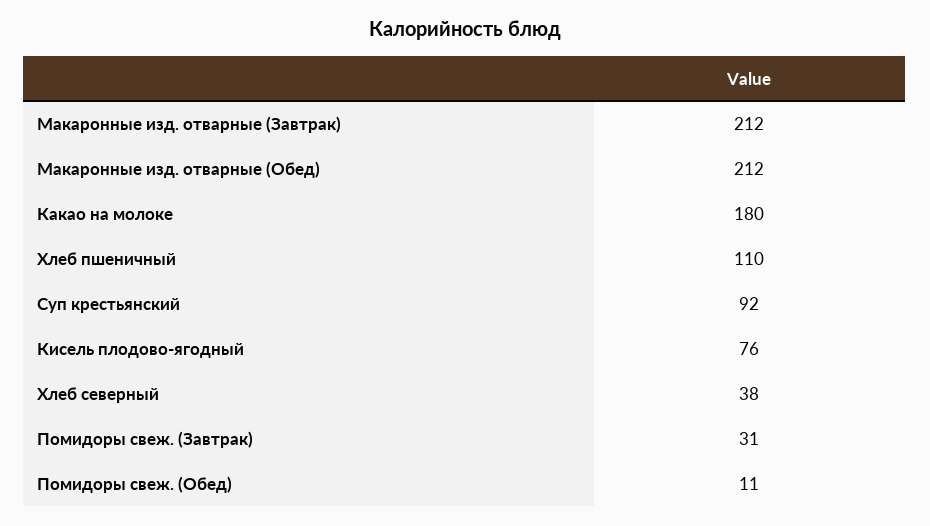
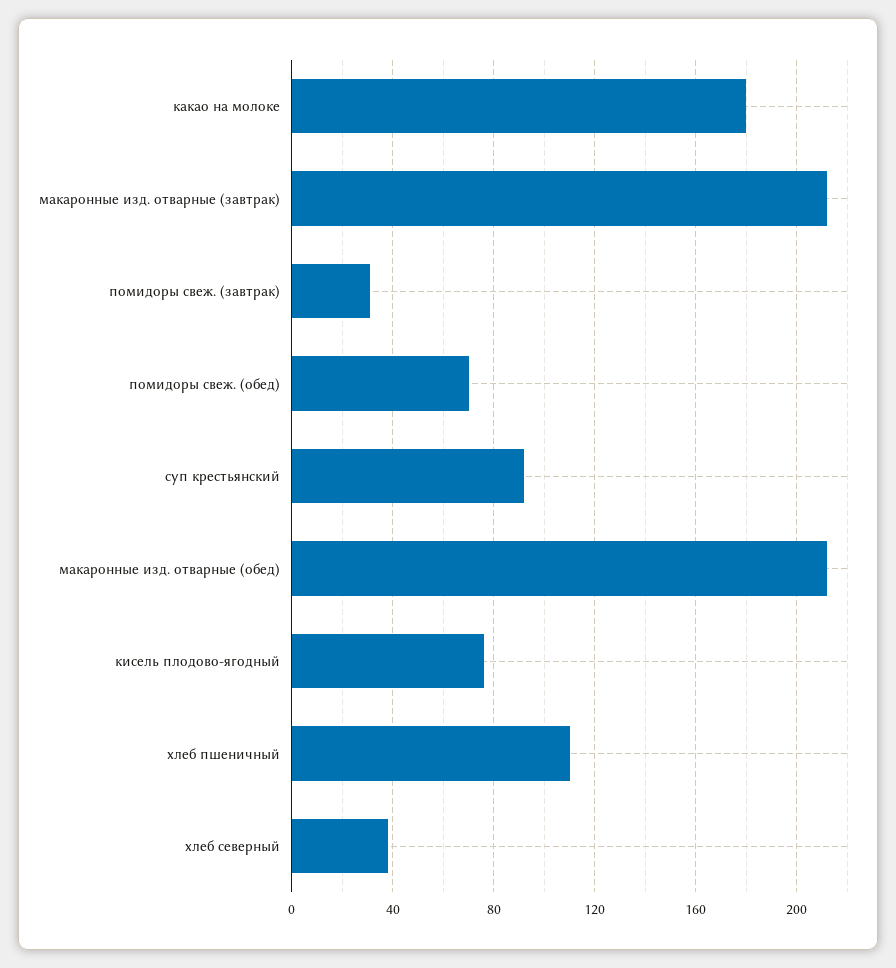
Помидоры свеж. (Обед): 11 -> 70

